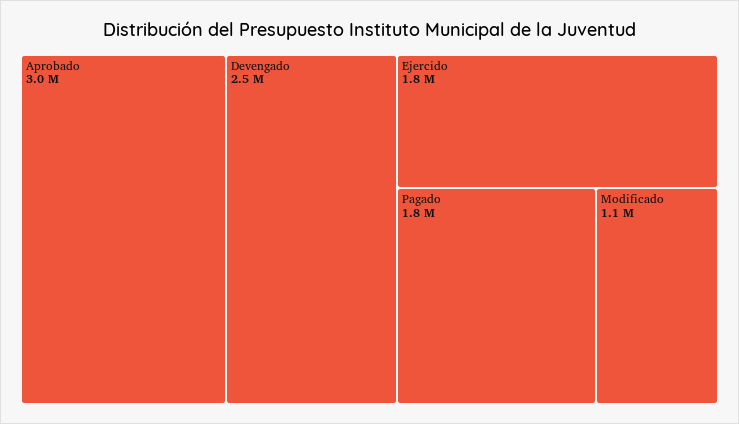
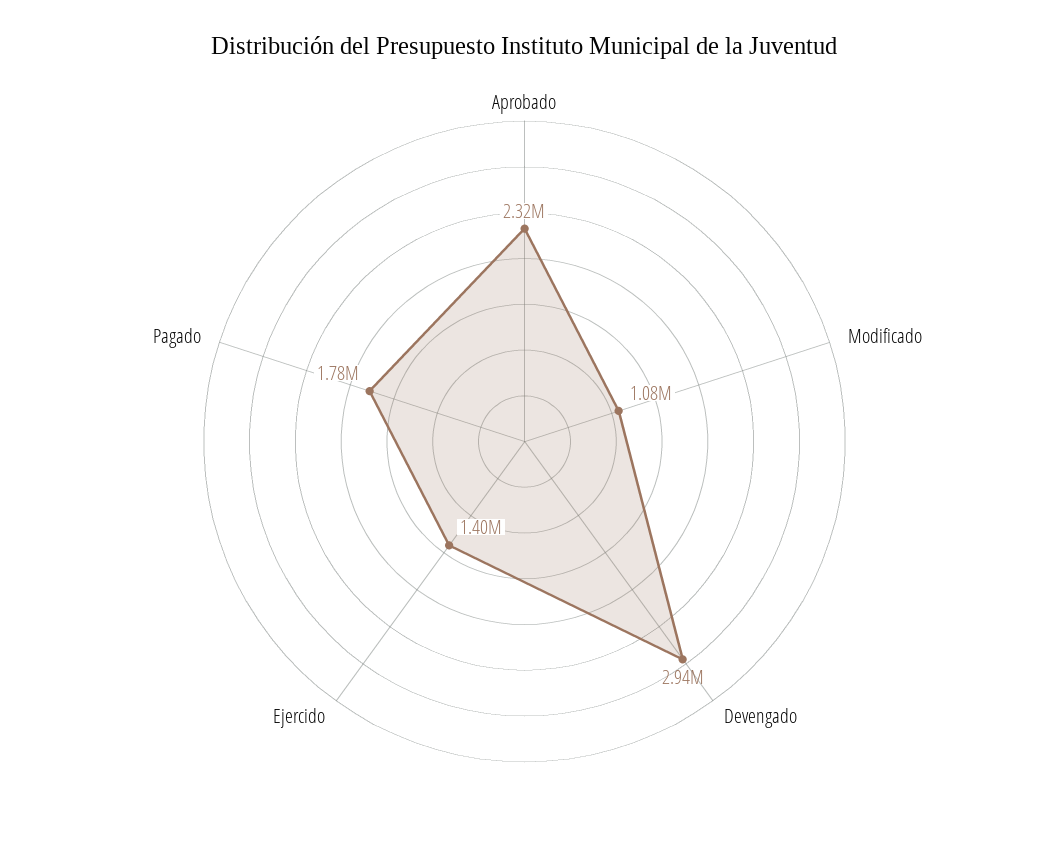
Aprobado: 3000000 -> 2320000
Devengado: 2500000 -> 2940000
Ejercido: 1800000 -> 1400000

